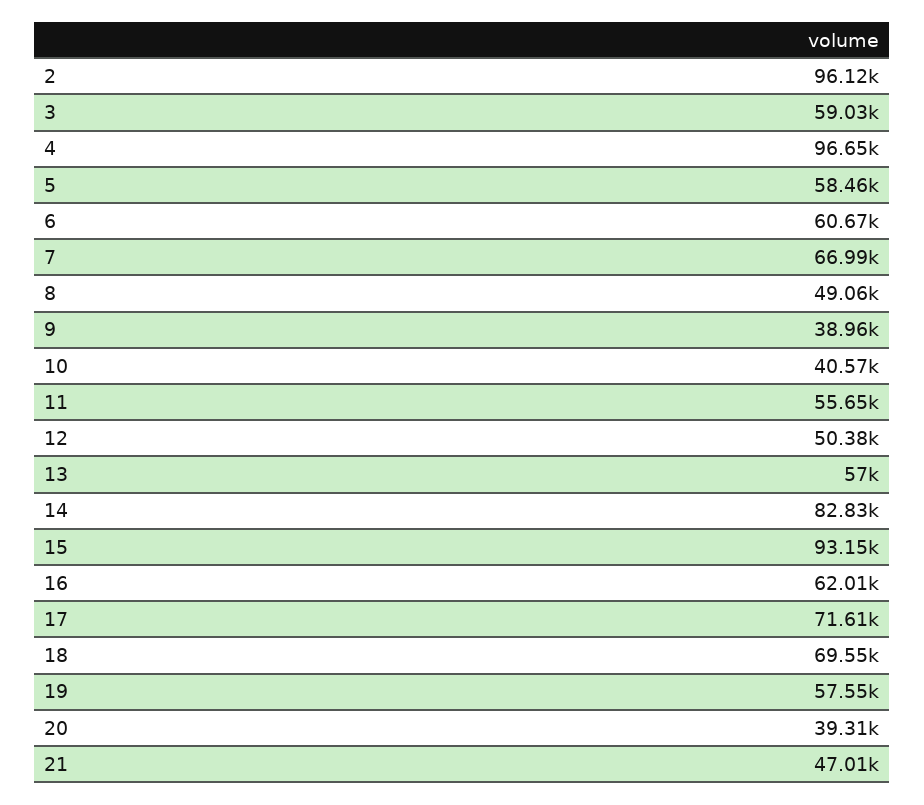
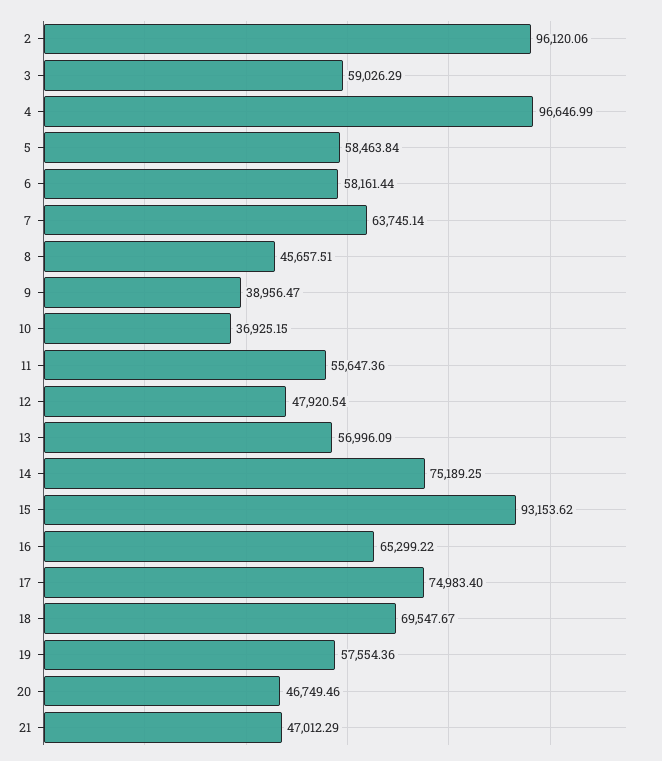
6: 60670 -> 58161.44
7: 66990 -> 63745.14
8: 49060 -> 45657.51
10: 40570 -> 36925.15
12: 50380 -> 47920.54
14: 82830 -> 75189.25
16: 62010 -> 65299.22
17: 71610 -> 74983.4
20: 39310 -> 46749.46

